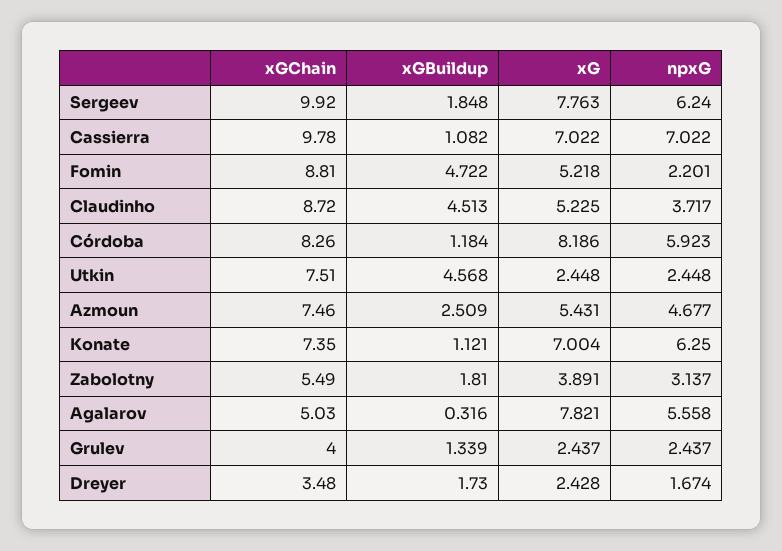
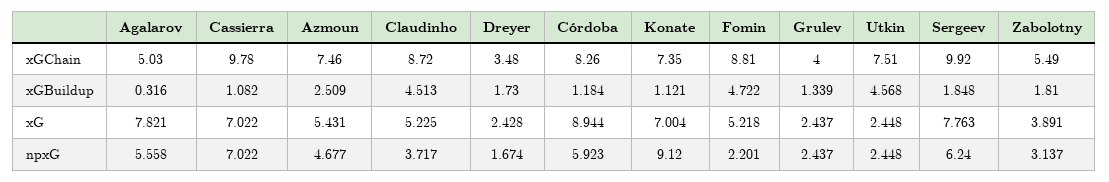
xG, Córdoba: 8.186 -> 8.944
npxG, Konate: 6.25 -> 9.12

